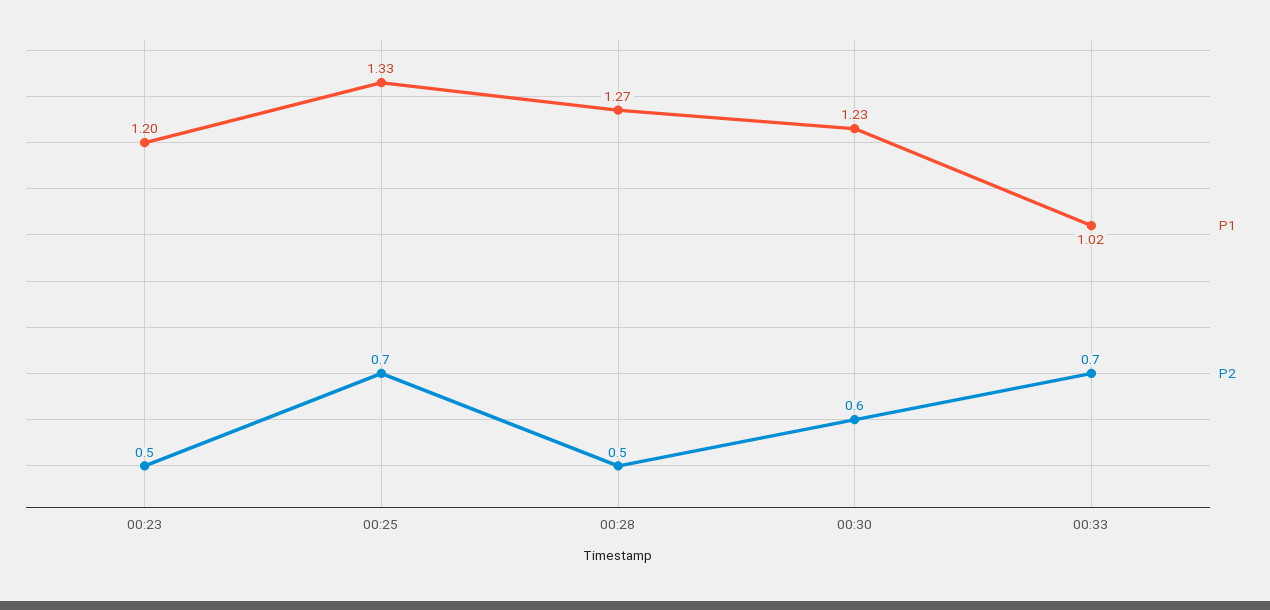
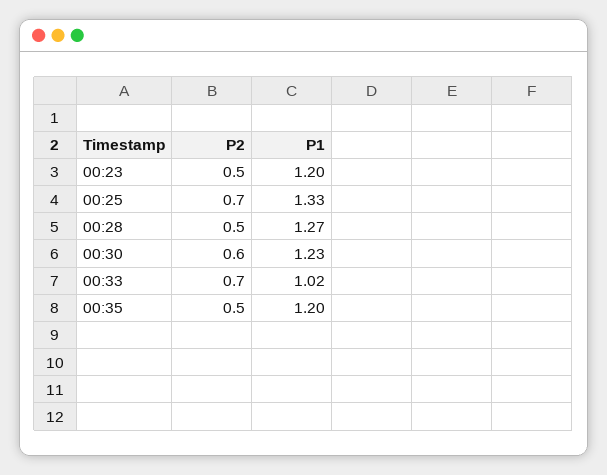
P2, 00:35: none -> 0.5
P1, 00:35: none -> 1.2

